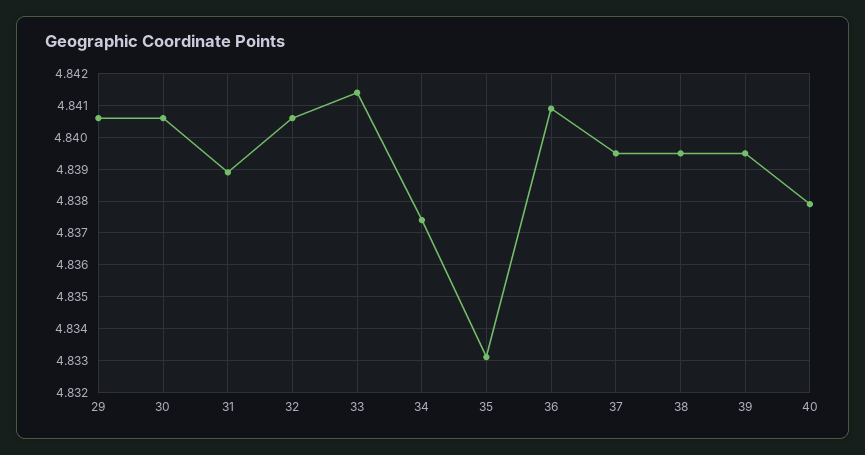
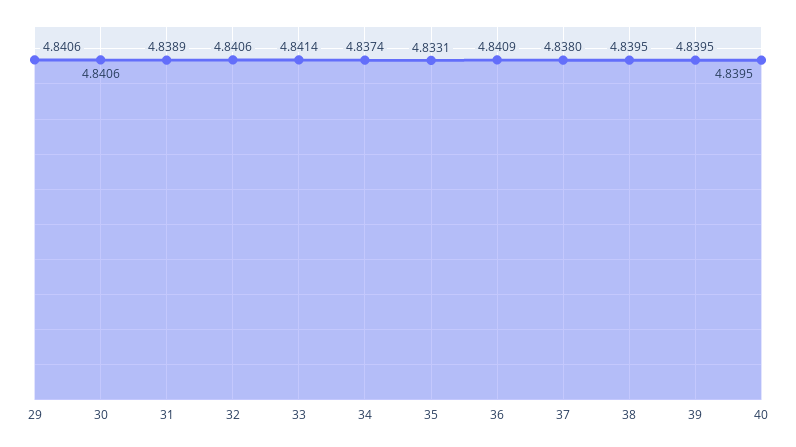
37: 4.8395 -> 4.838
40: 4.838 -> 4.8395

